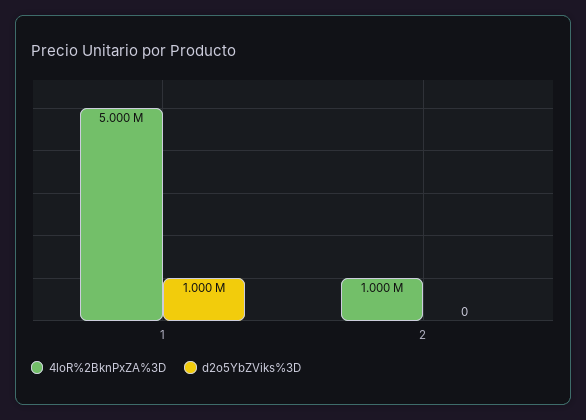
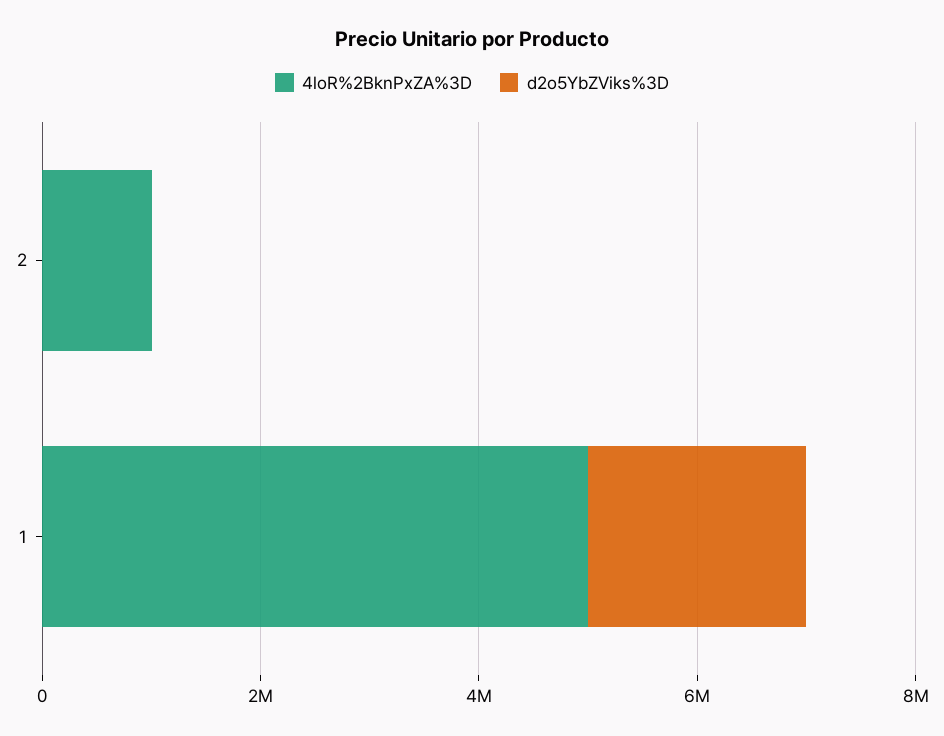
d2o5YbZViks%3D, 1: 1000000 -> 2000000

